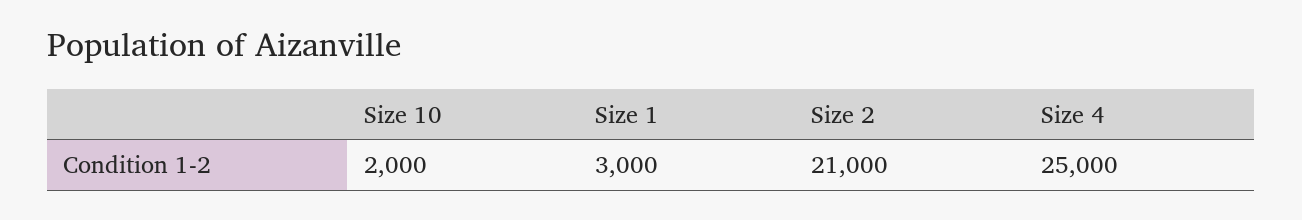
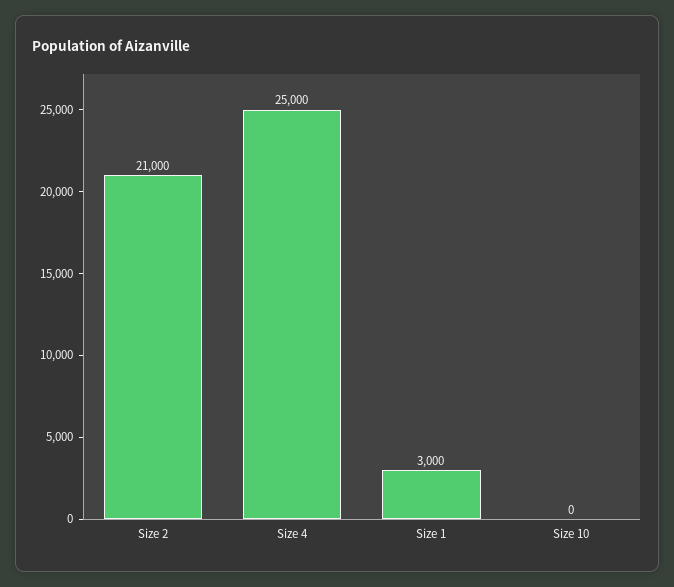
Size 10: 2000 -> 0

